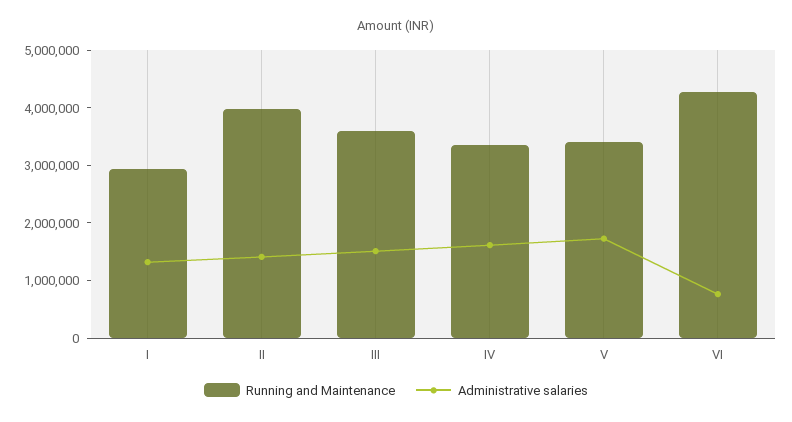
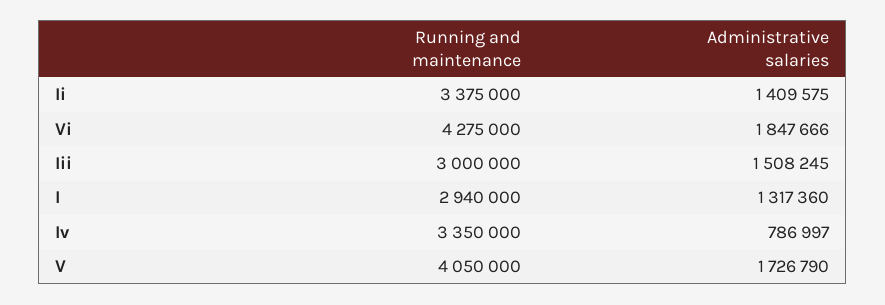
Running and Maintenance, II: 4000000 -> 3375000
Running and Maintenance, III: 3600000 -> 3000000
Administrative salaries, IV: 1600000 -> 786997
Running and Maintenance, V: 3400000 -> 4050000
Administrative salaries, VI: 800000 -> 1847666

